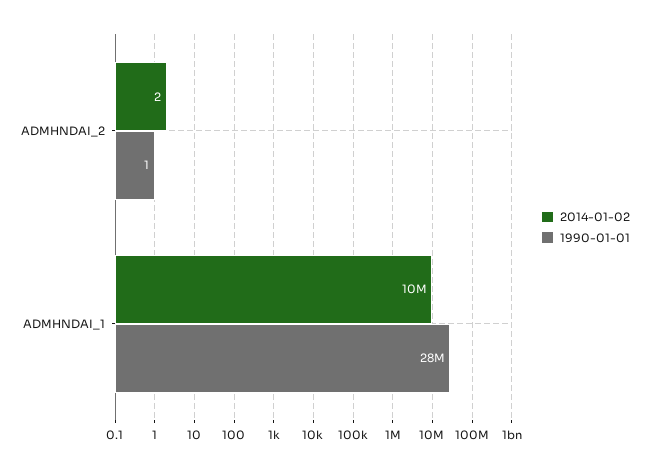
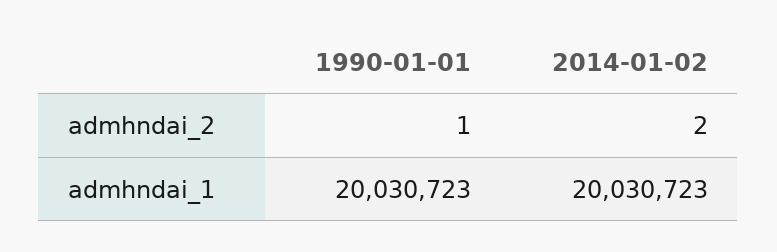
2014-01-02, ADMHNDAI_1: 10000000 -> 20030723
1990-01-01, ADMHNDAI_1: 28000000 -> 20030723

